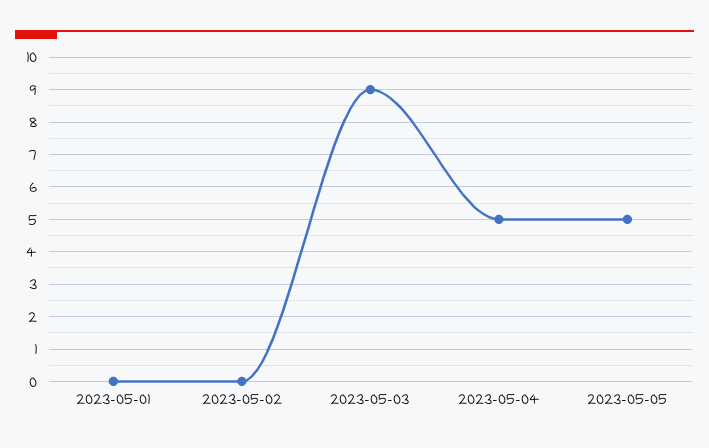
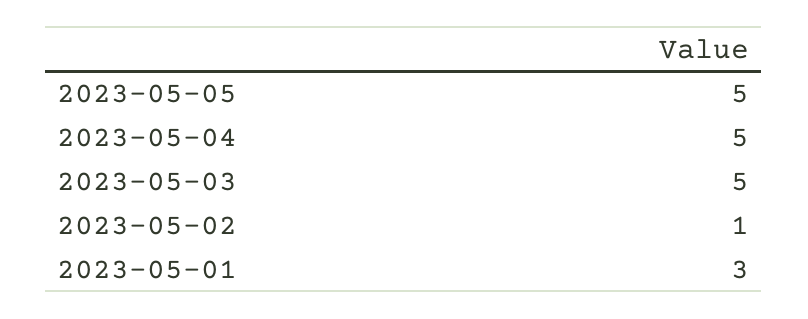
2023-05-01: 0 -> 3
2023-05-02: 0 -> 1
2023-05-03: 9 -> 5

